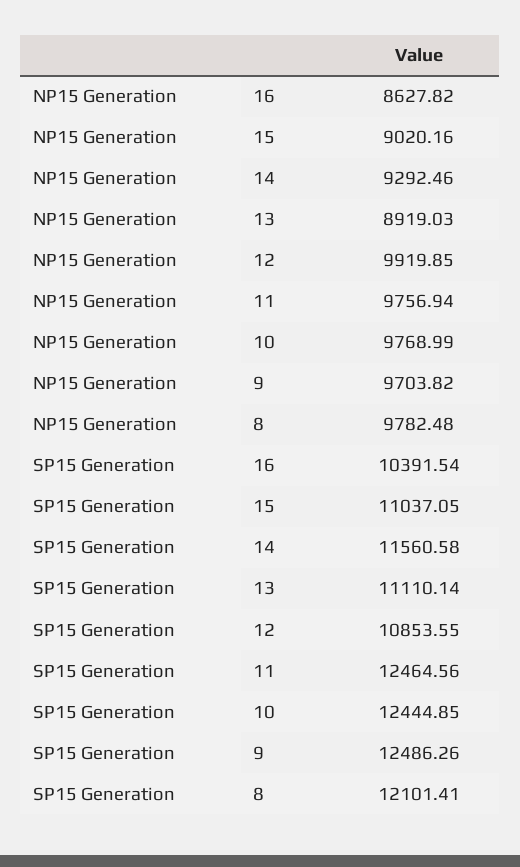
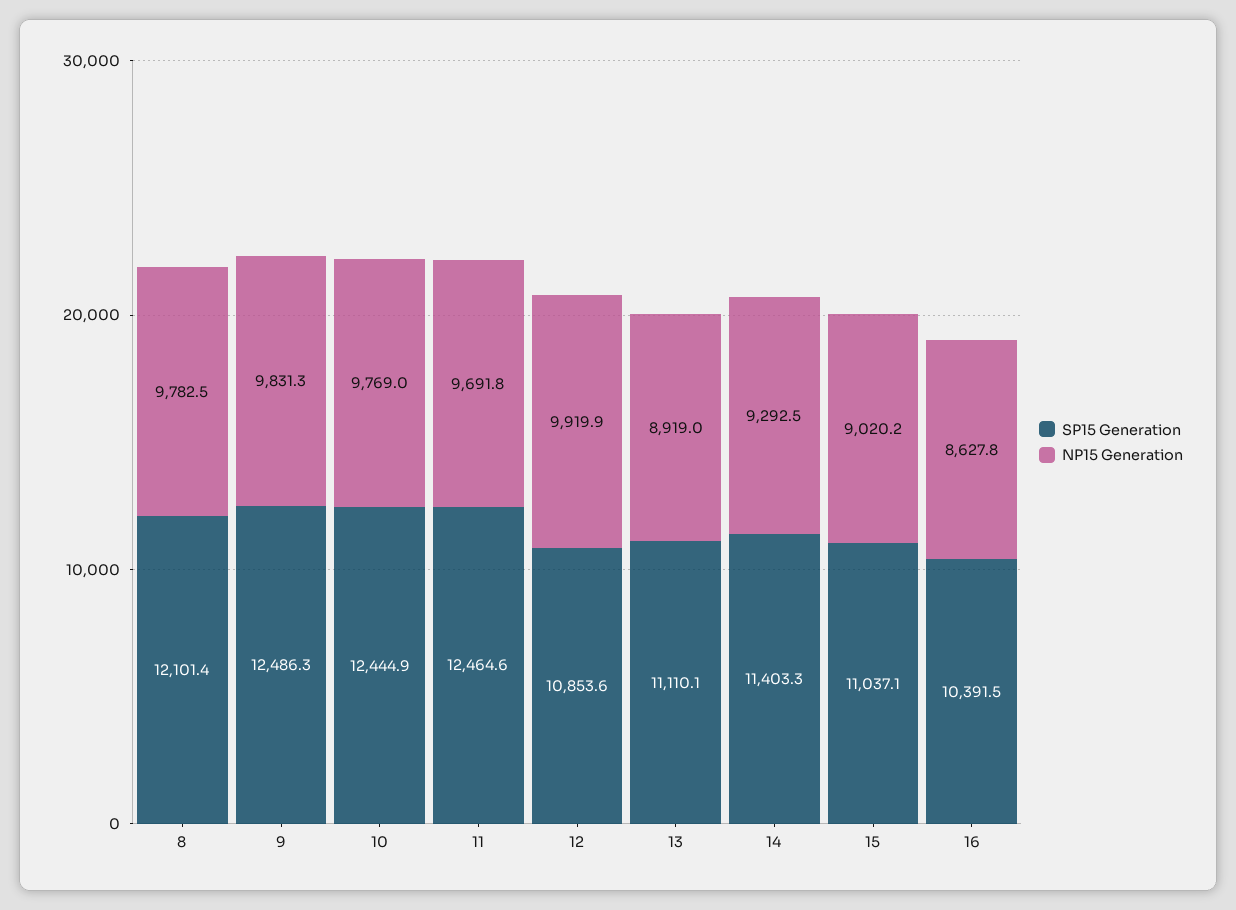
NP15 Generation, 11: 9756.94 -> 9691.8
NP15 Generation, 9: 9703.82 -> 9831.3
SP15 Generation, 14: 11560.58 -> 11403.3

